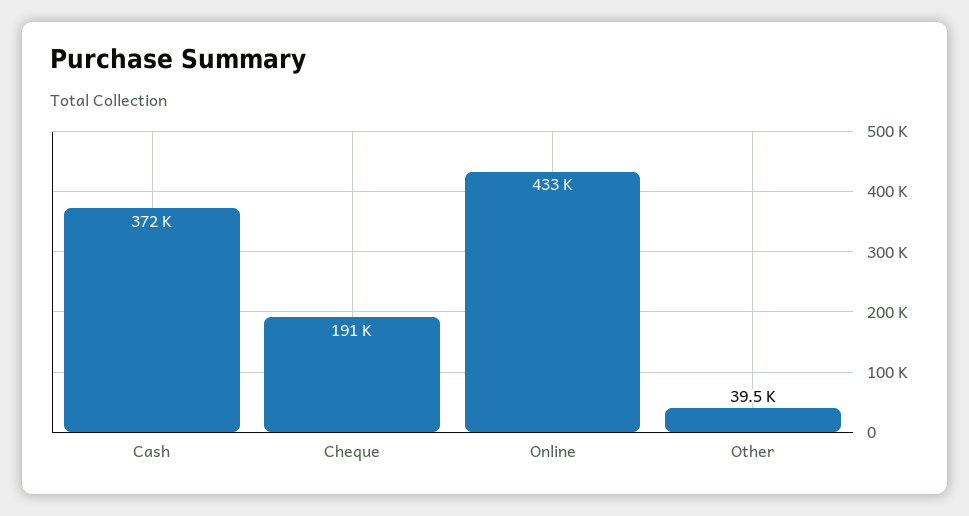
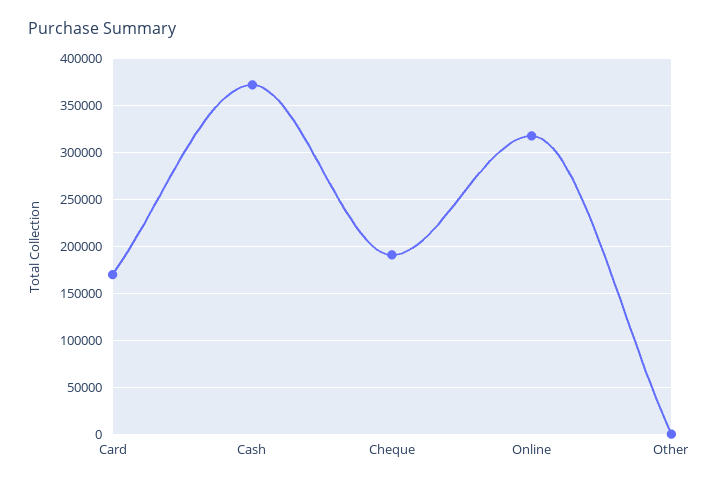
Online: 433000 -> 320000
Other: 39500 -> 0
Card: none -> 170000

